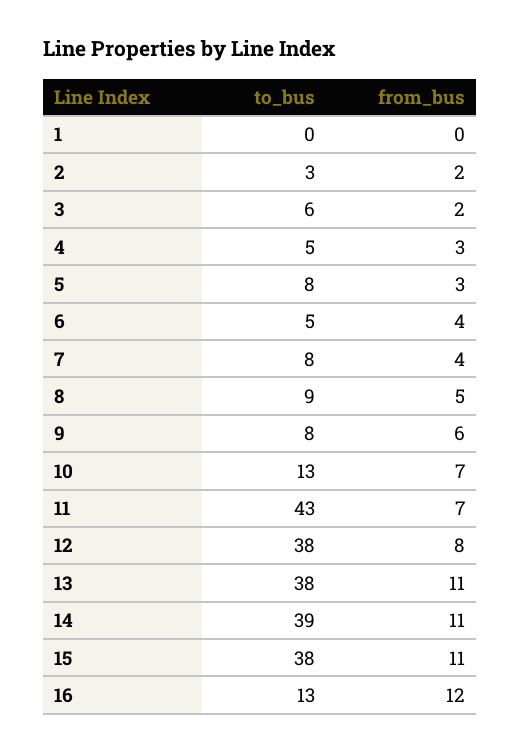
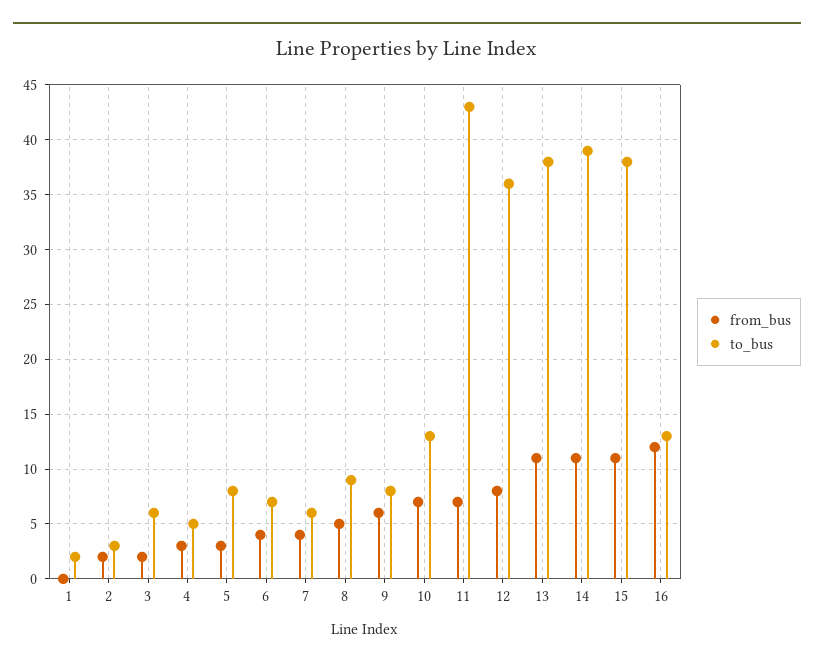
to_bus, 1: 0 -> 2
to_bus, 6: 5 -> 7
to_bus, 7: 8 -> 6
to_bus, 12: 38 -> 36

